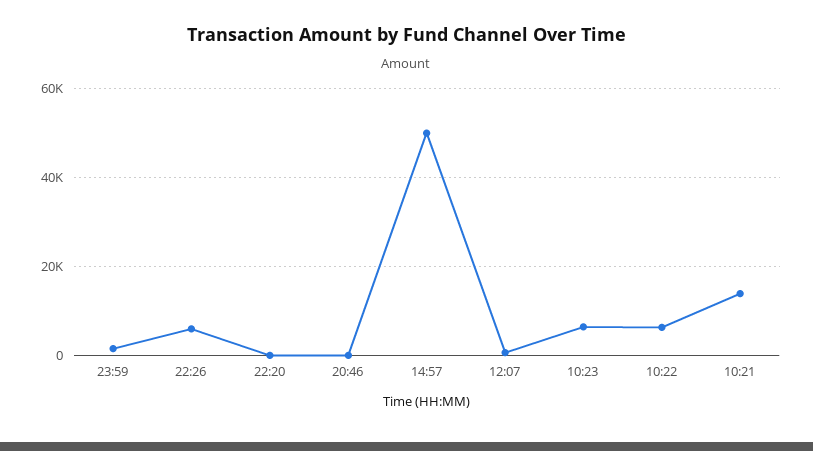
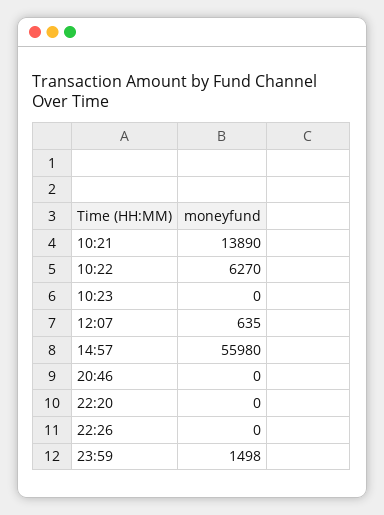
22:26: 6000 -> 0
14:57: 50000 -> 55980
10:23: 6000 -> 0

